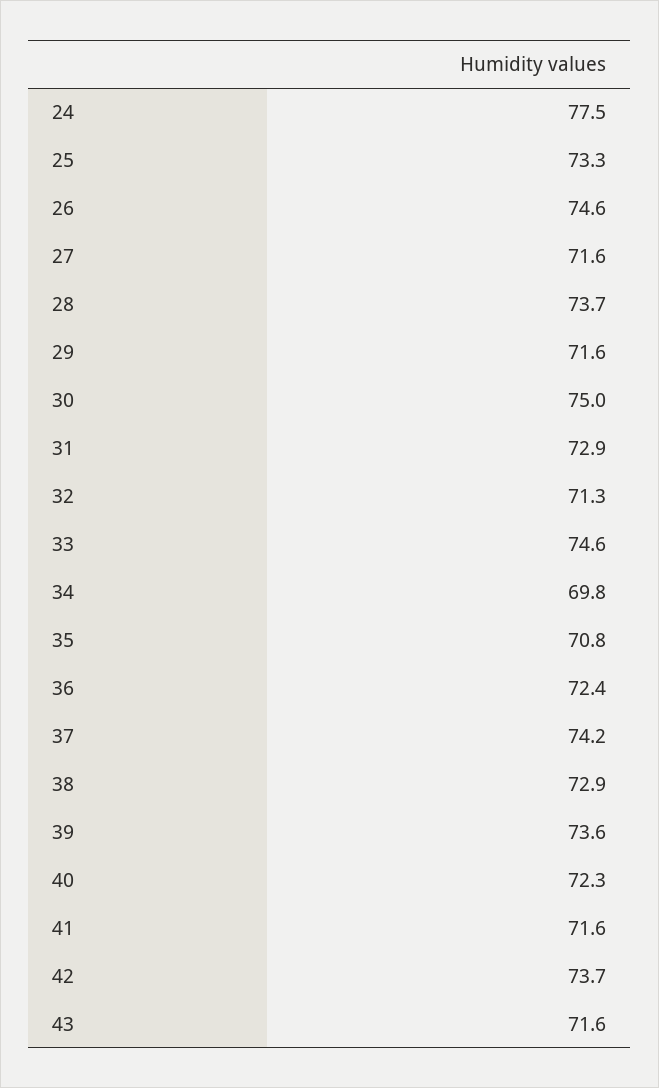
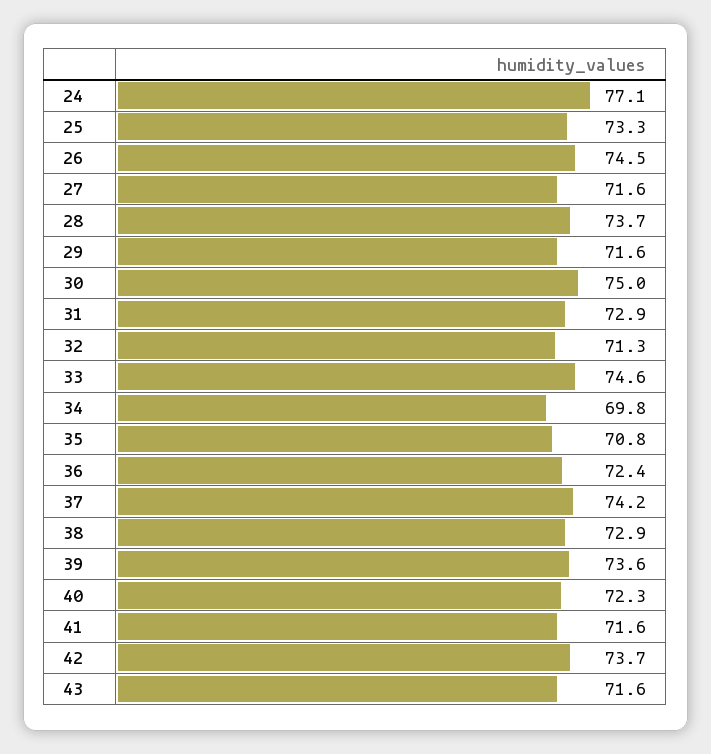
24: 77.5 -> 77.1
26: 74.6 -> 74.5

